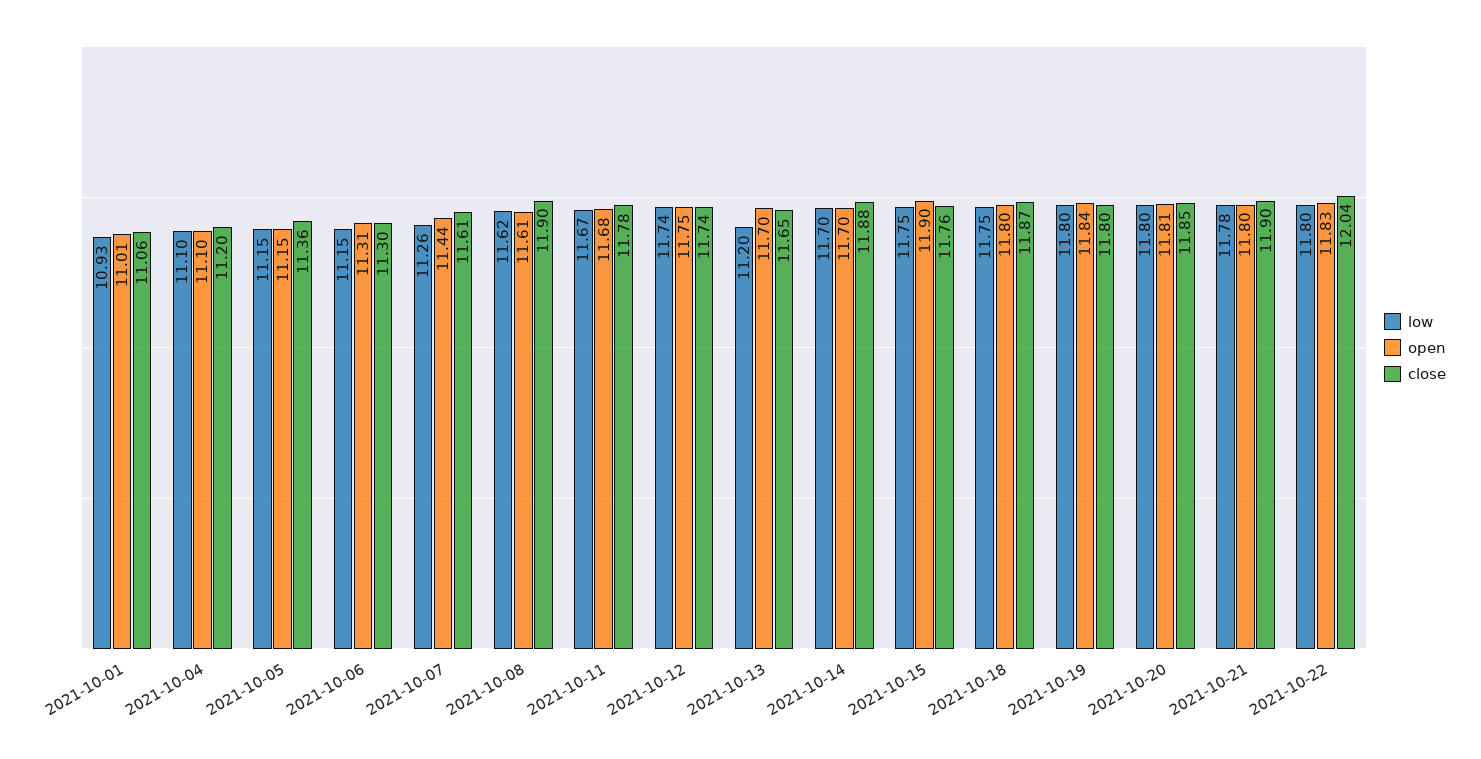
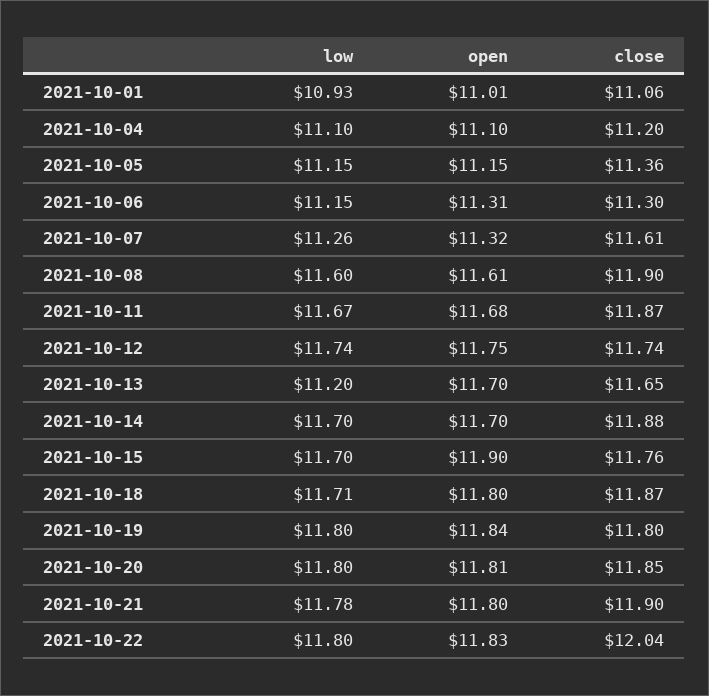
open, 2021-10-07: 11.44 -> 11.32
low, 2021-10-08: 11.62 -> 11.6
close, 2021-10-11: 11.78 -> 11.87
low, 2021-10-15: 11.75 -> 11.7
low, 2021-10-18: 11.75 -> 11.71

